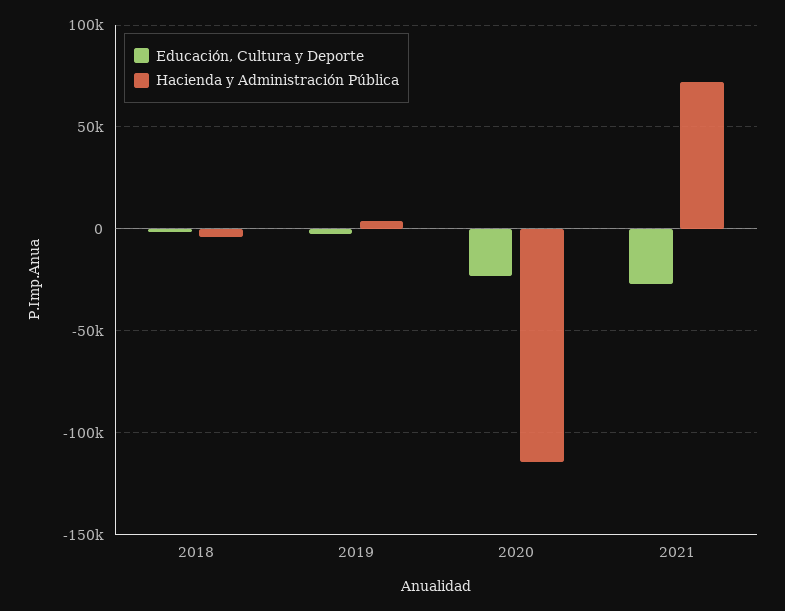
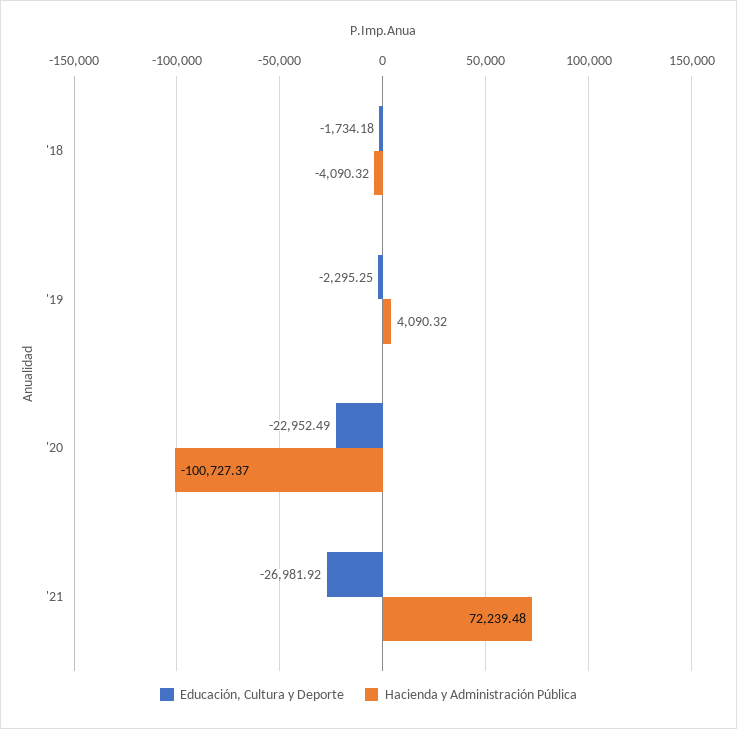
Hacienda y Administración Pública, 2020: -115000 -> -100727.37

